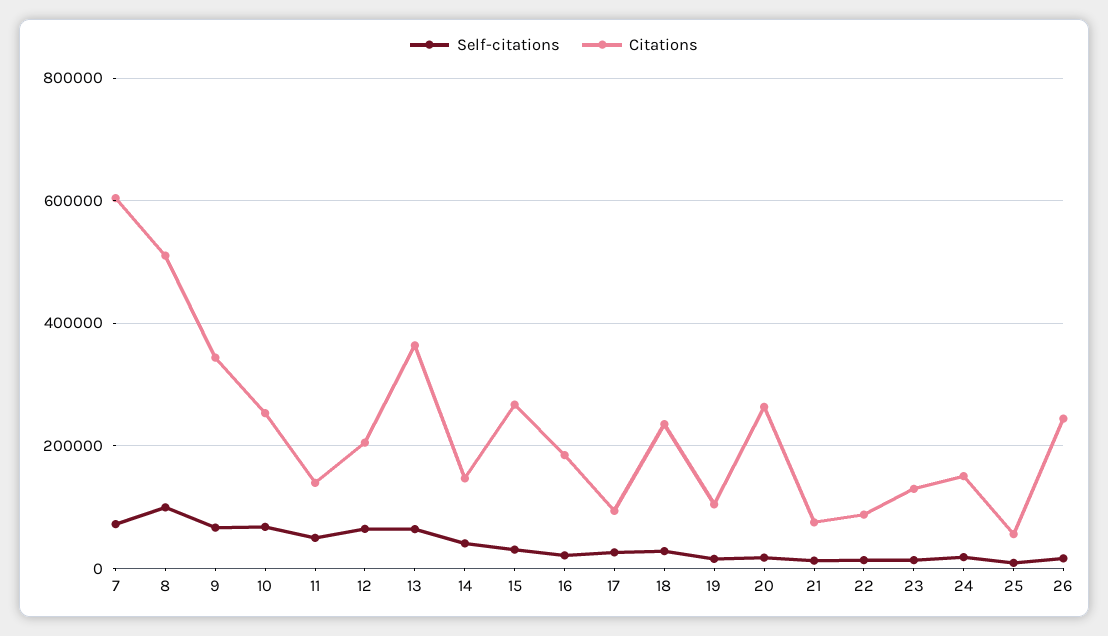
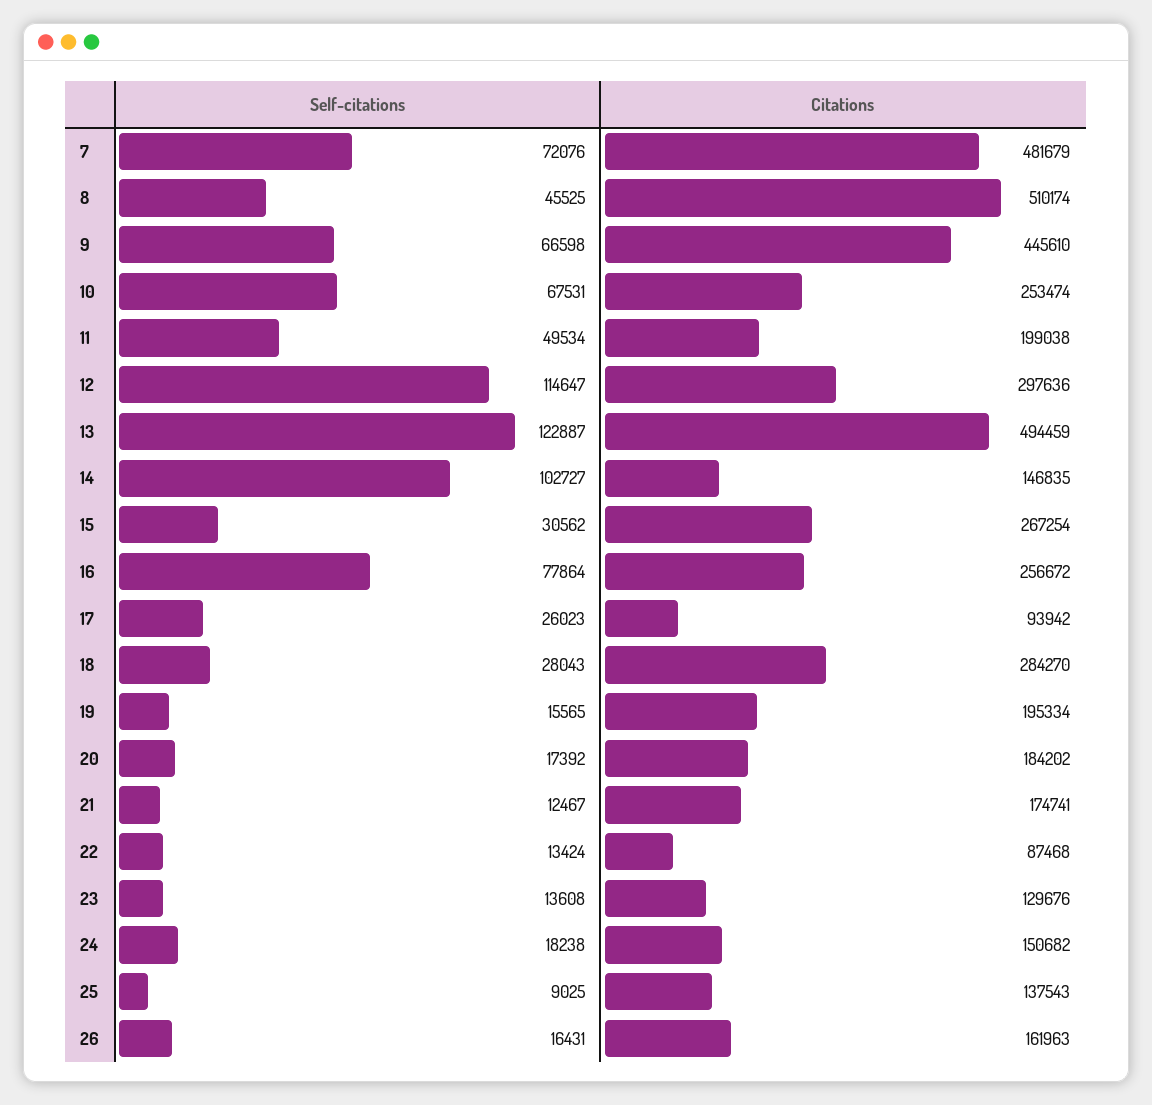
Citations, 7: 600000 -> 481679
Self-citations, 8: 100000 -> 45525
Citations, 9: 340000 -> 445610
Citations, 11: 140000 -> 199038
Self-citations, 12: 60000 -> 114647
Citations, 12: 200000 -> 297636
Self-citations, 13: 60000 -> 122887
Citations, 13: 360000 -> 494459
Self-citations, 14: 40000 -> 102727
Self-citations, 16: 20000 -> 77864
Citations, 16: 180000 -> 256672
Citations, 18: 240000 -> 284270
Citations, 19: 100000 -> 195334
Citations, 20: 260000 -> 184202
Citations, 21: 80000 -> 174741
Citations, 25: 60000 -> 137543
Citations, 26: 240000 -> 161963

